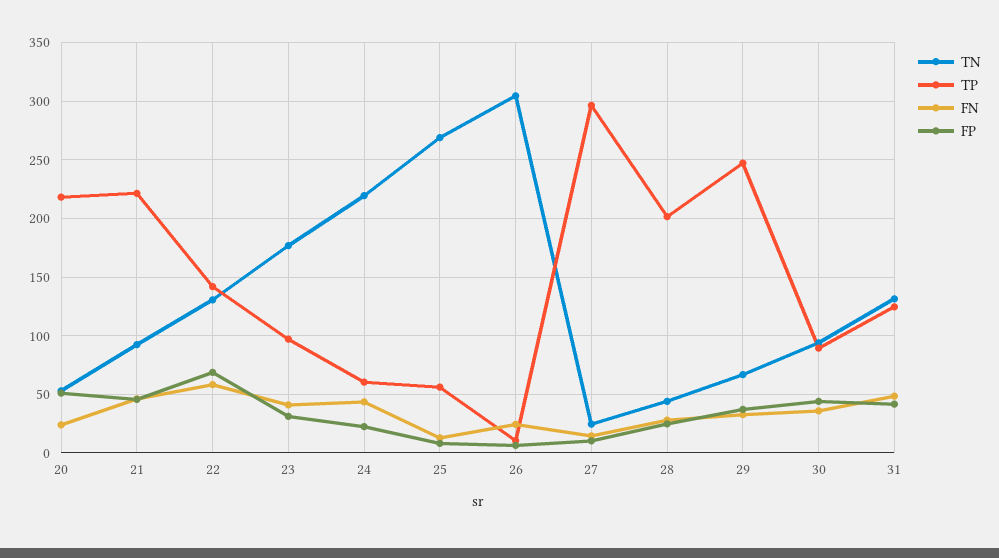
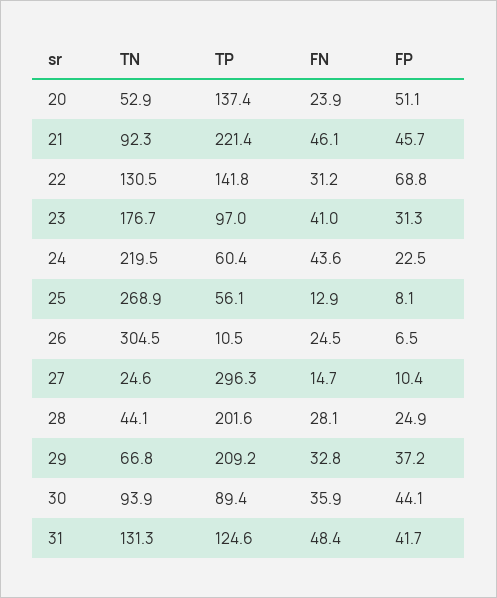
TP, 20: 220 -> 137.4
FN, 22: 60 -> 31.2
TP, 29: 250 -> 209.2

